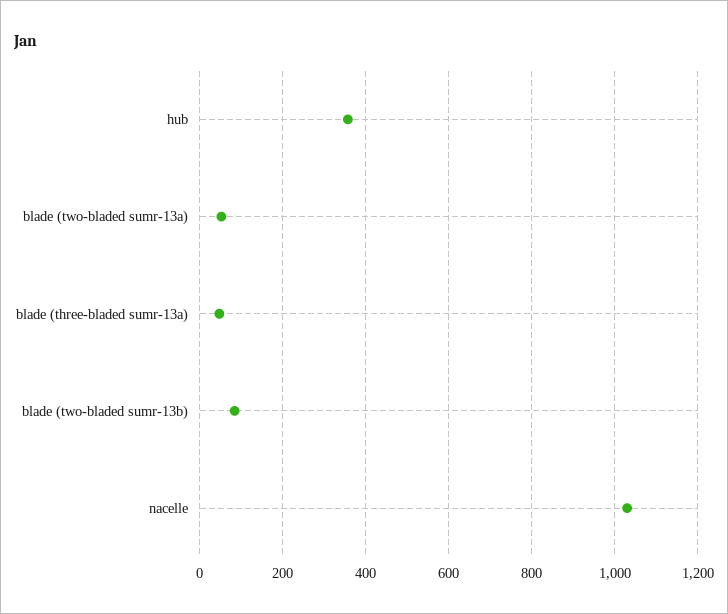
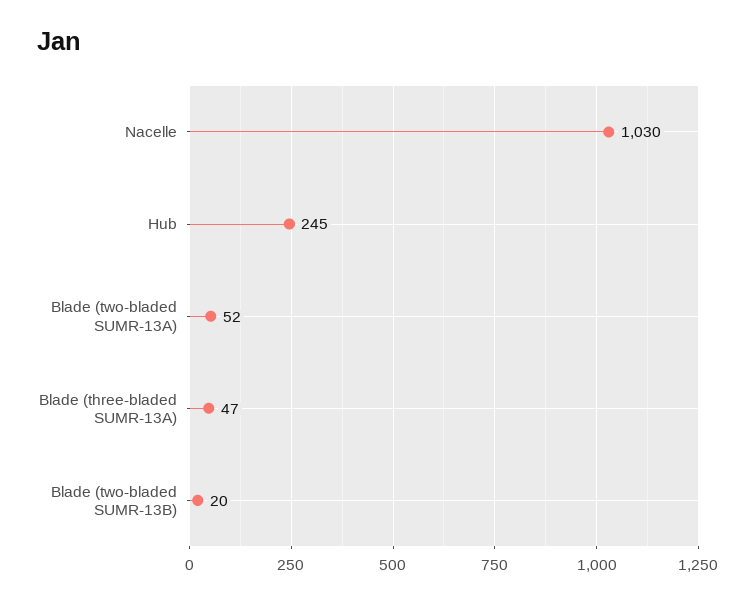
hub: 360 -> 245
blade (two-bladed sumr-13b): 80 -> 20

